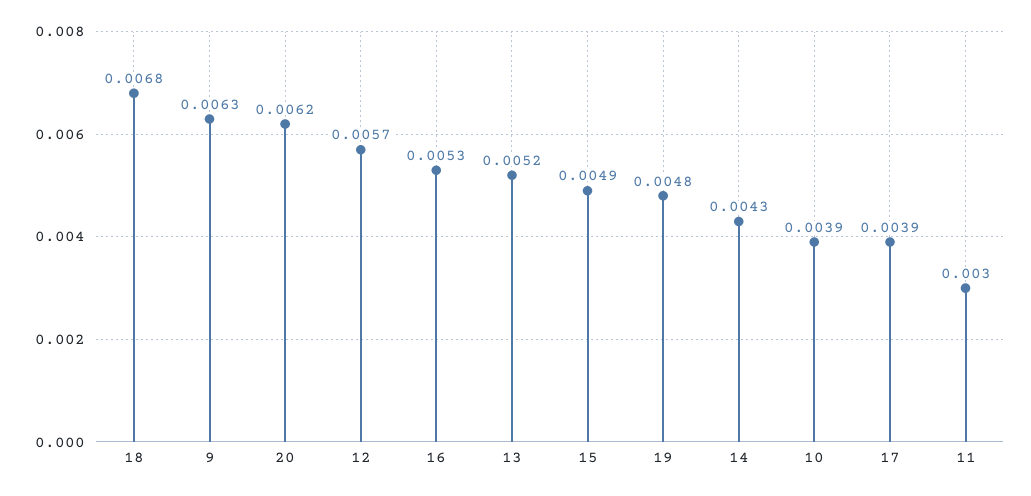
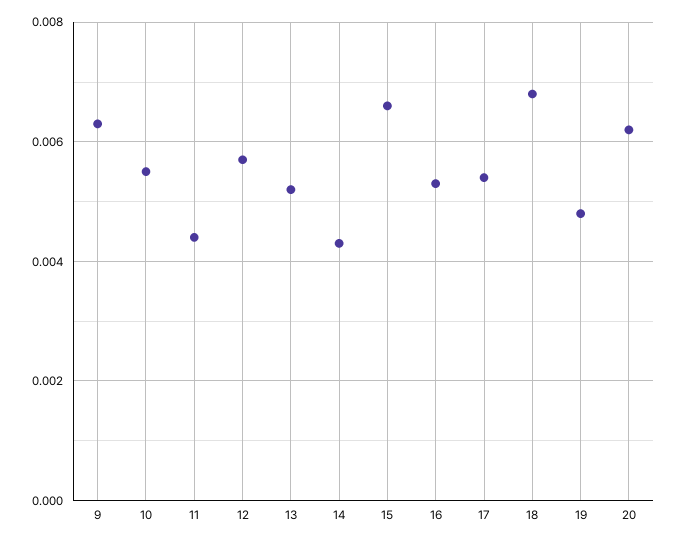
15: 0.0049 -> 0.0065
10: 0.0039 -> 0.0055
17: 0.0039 -> 0.0055
11: 0.003 -> 0.0045

